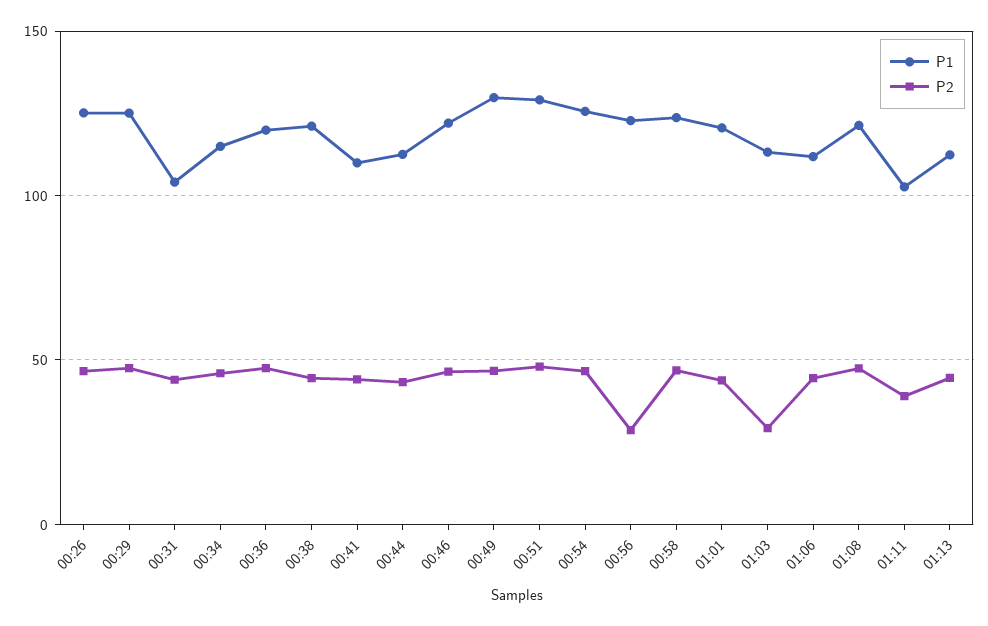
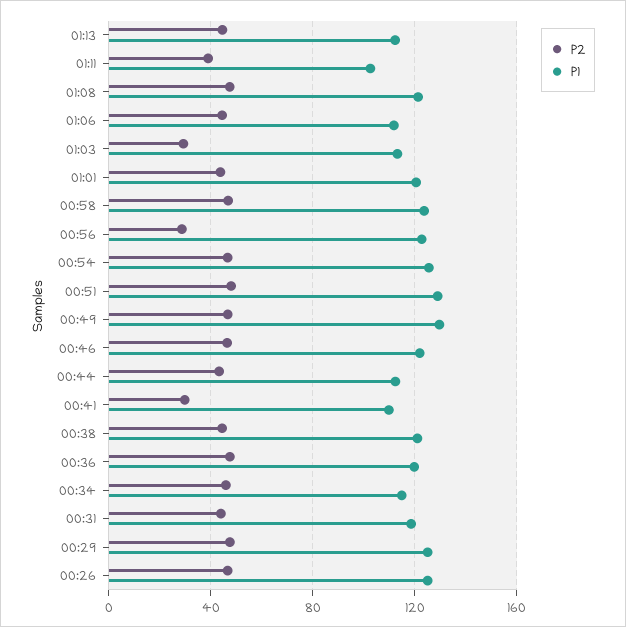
P1, 00:31: 105 -> 120
P2, 00:41: 45 -> 30

